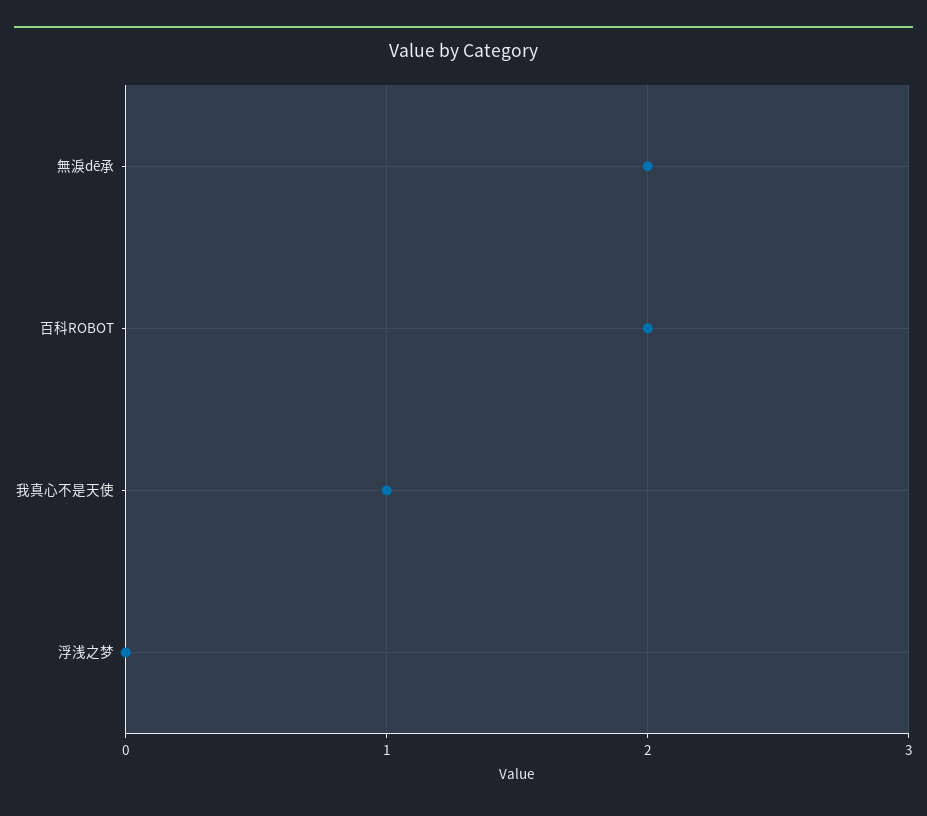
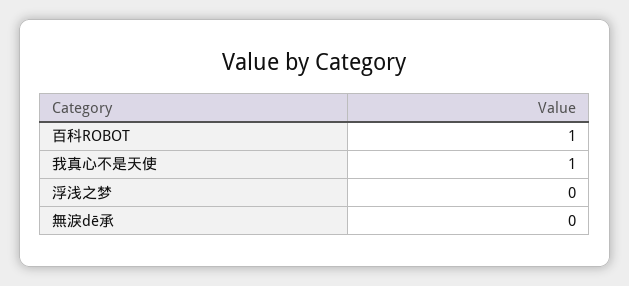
無淚dē承: 2 -> 0
百科ROBOT: 2 -> 1

